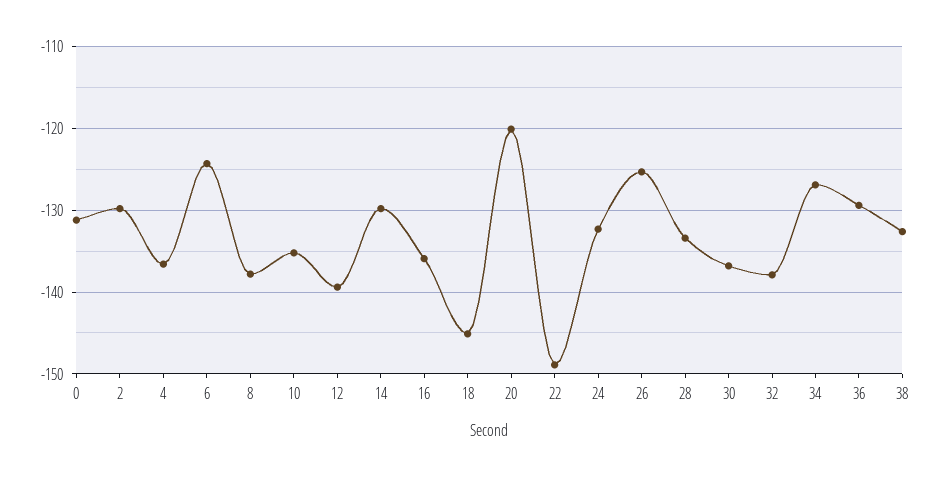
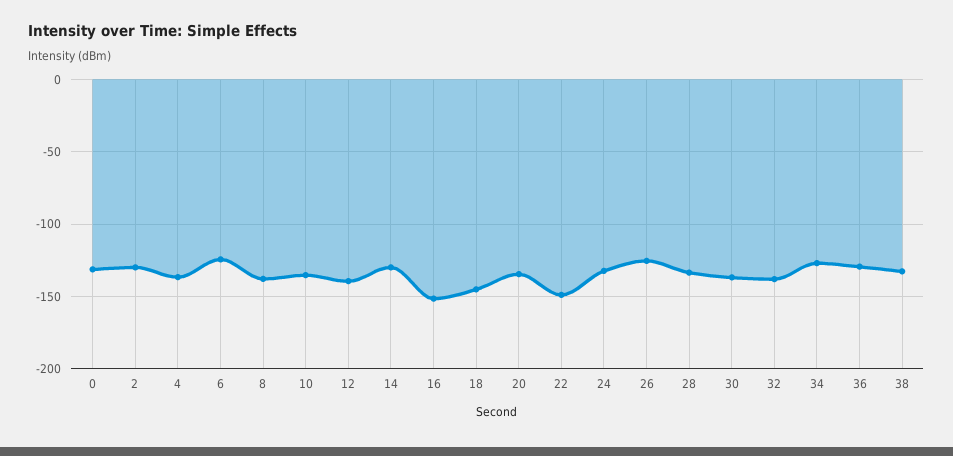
16: -136 -> -150
20: -120 -> -135

